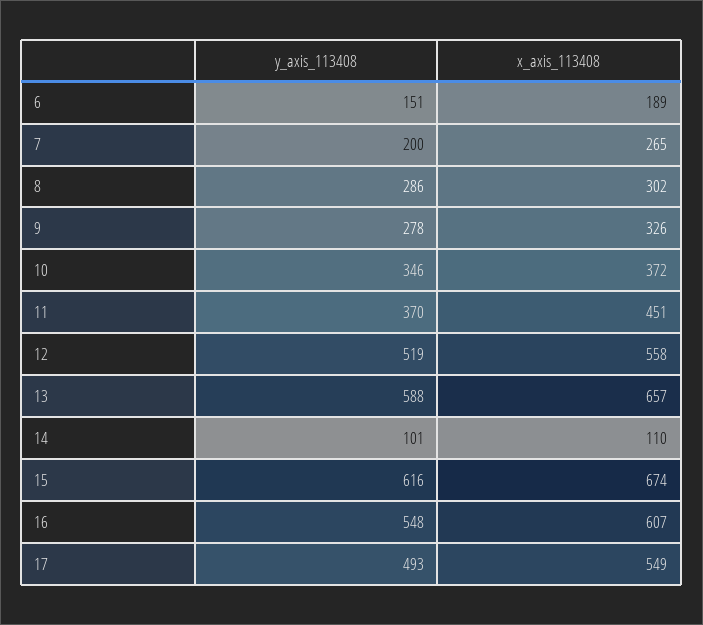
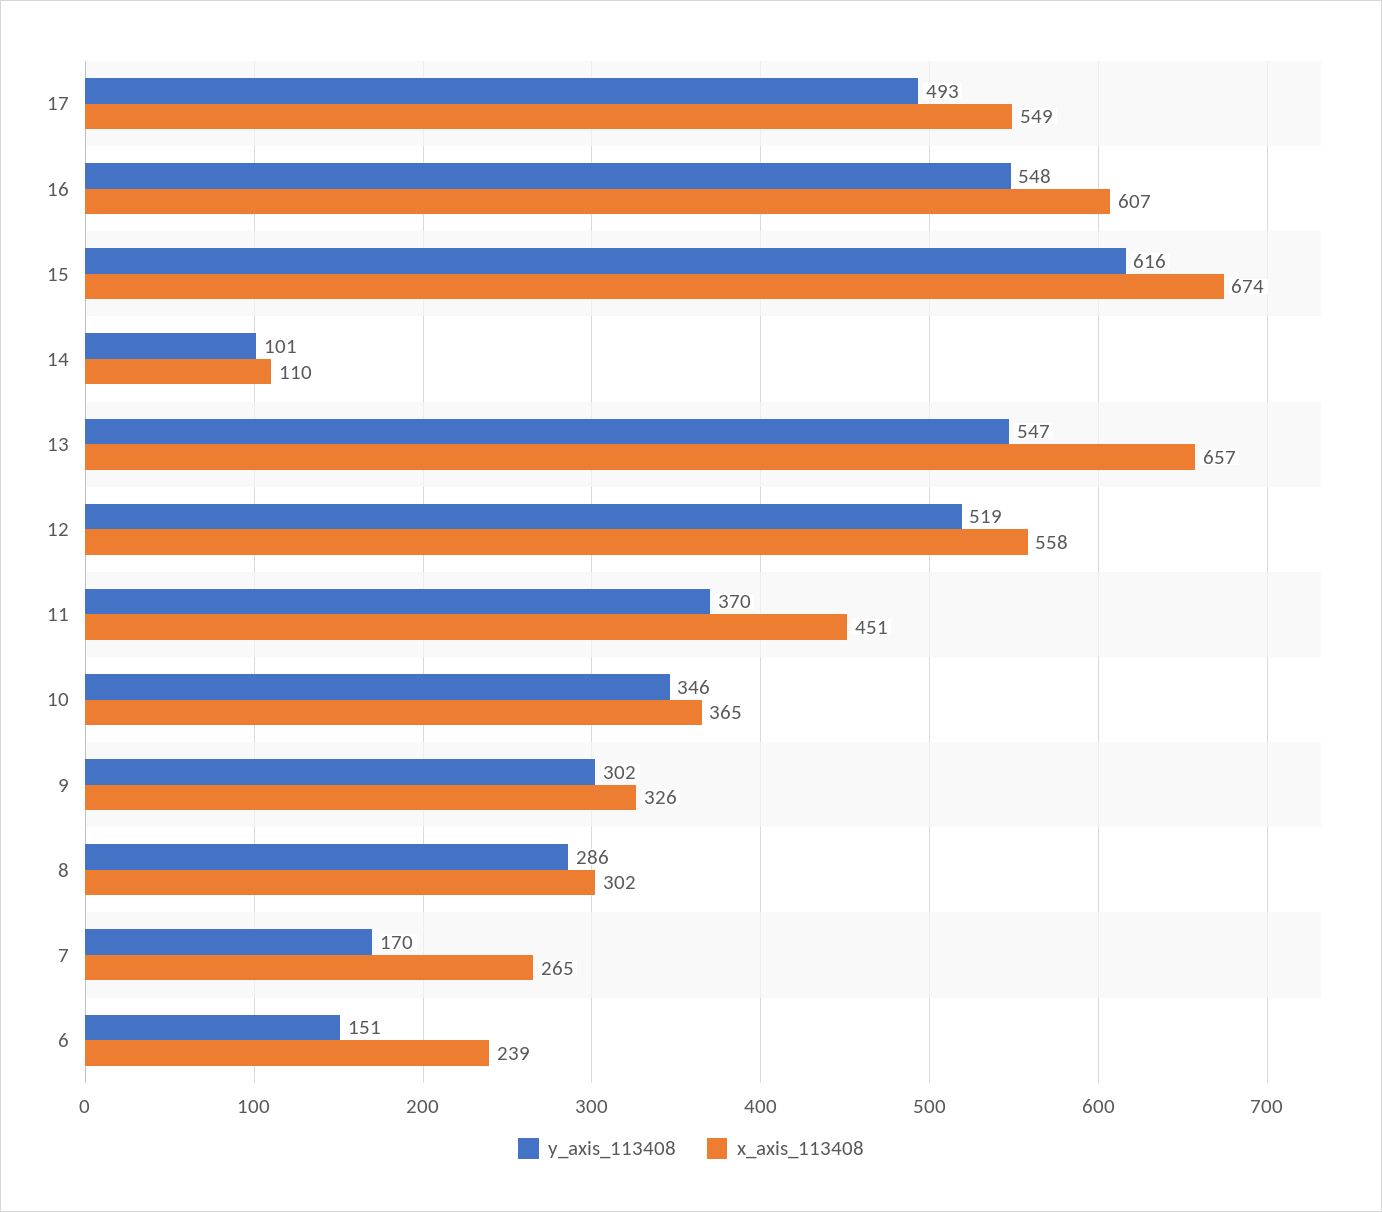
x_axis_113408, 6: 189 -> 239
y_axis_113408, 7: 200 -> 170
y_axis_113408, 9: 278 -> 302
x_axis_113408, 10: 372 -> 365
y_axis_113408, 13: 588 -> 547

